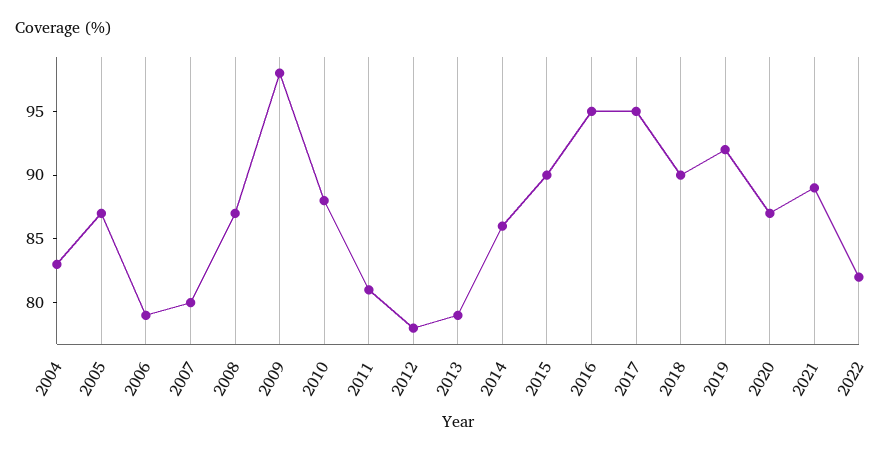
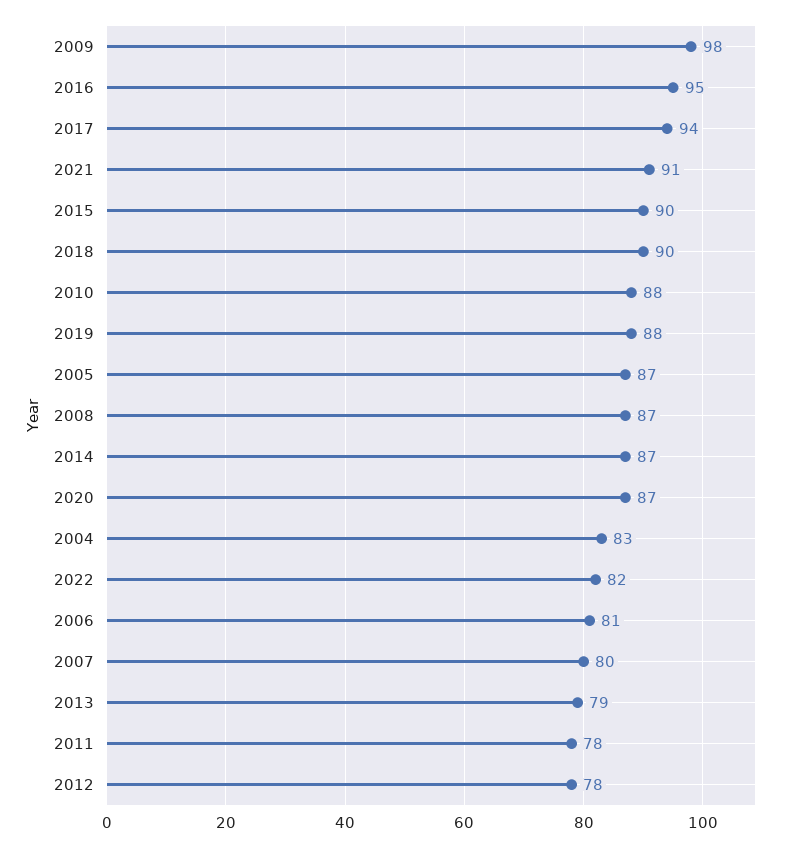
2006: 79 -> 81
2011: 81 -> 78
2014: 86 -> 87
2017: 95 -> 94
2019: 92 -> 88
2021: 89 -> 91

